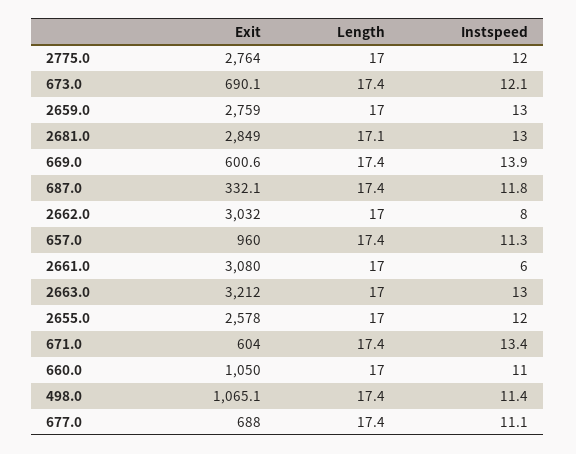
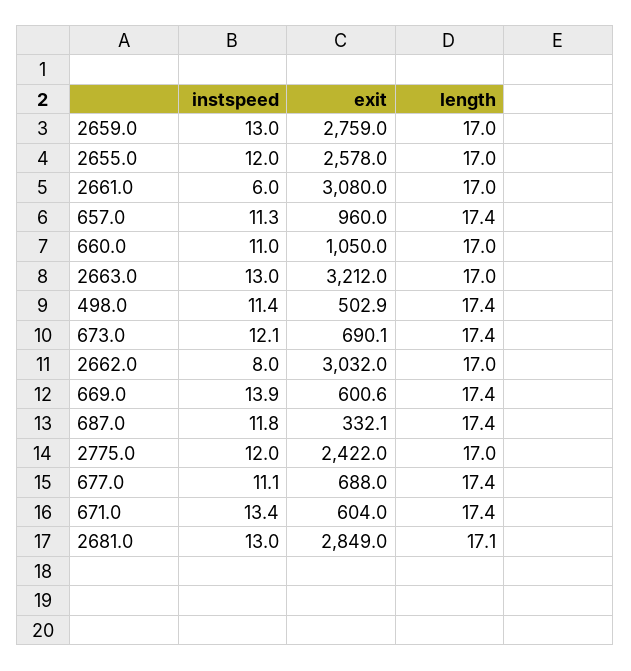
Exit, 2775.0: 2764 -> 2422
Exit, 498.0: 1065.1 -> 502.9

